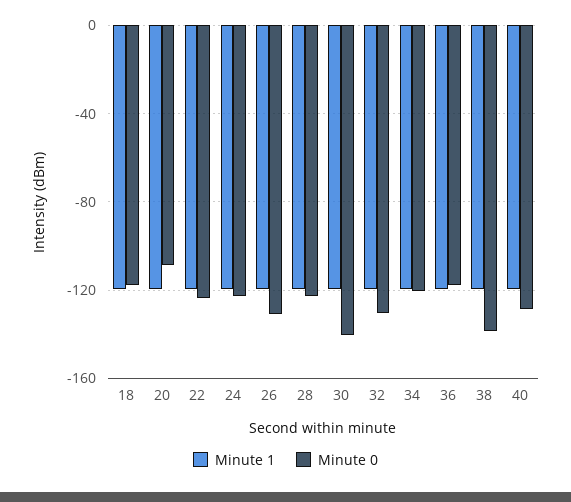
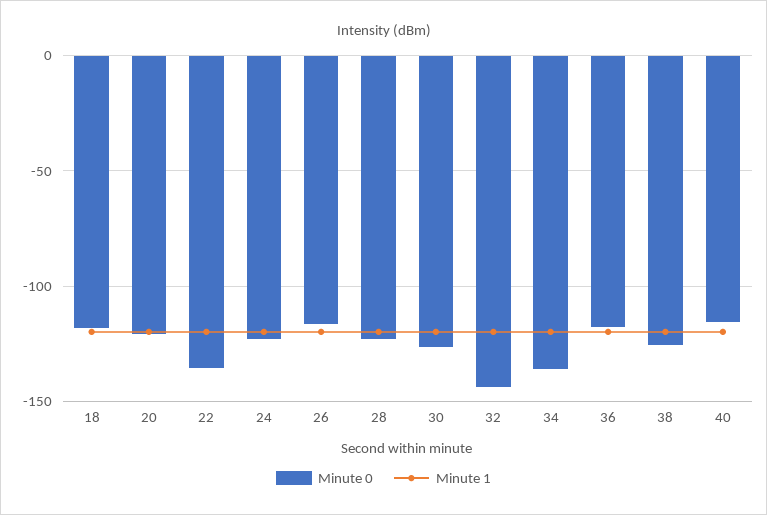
Minute 0, 20: -110 -> -120
Minute 0, 22: -125 -> -135
Minute 0, 26: -130 -> -115
Minute 0, 30: -140 -> -125
Minute 0, 32: -130 -> -145
Minute 0, 34: -120 -> -135
Minute 0, 38: -140 -> -125
Minute 0, 40: -130 -> -115

